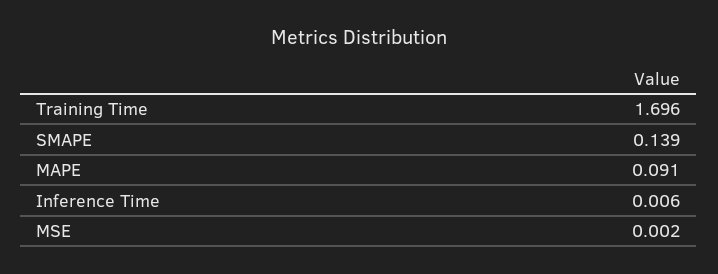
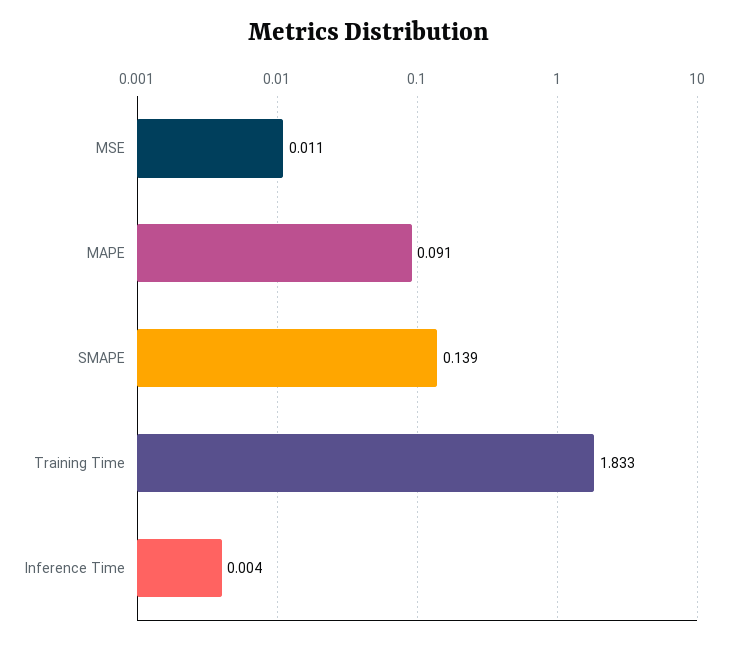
Training Time: 1.696 -> 1.833
Inference Time: 0.006 -> 0.004
MSE: 0.002 -> 0.011

